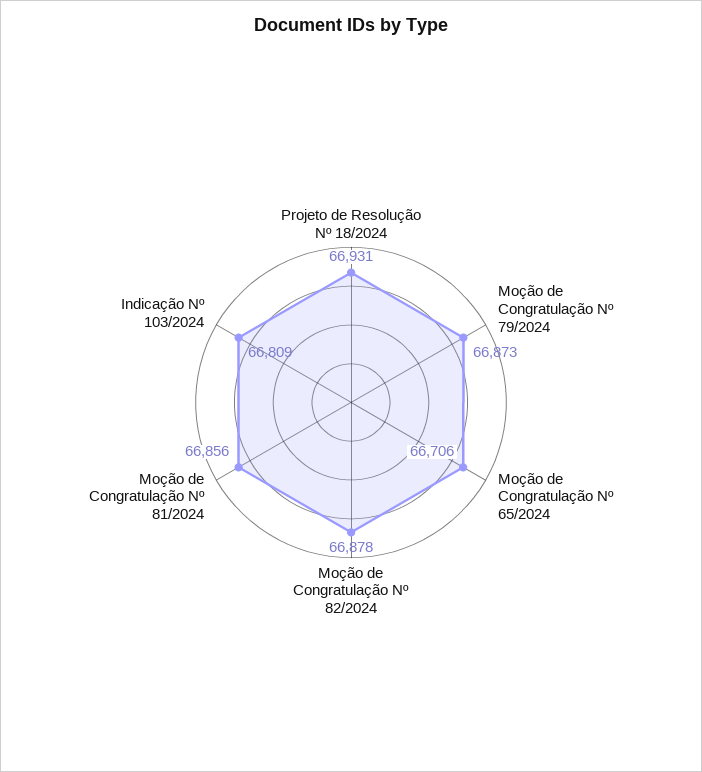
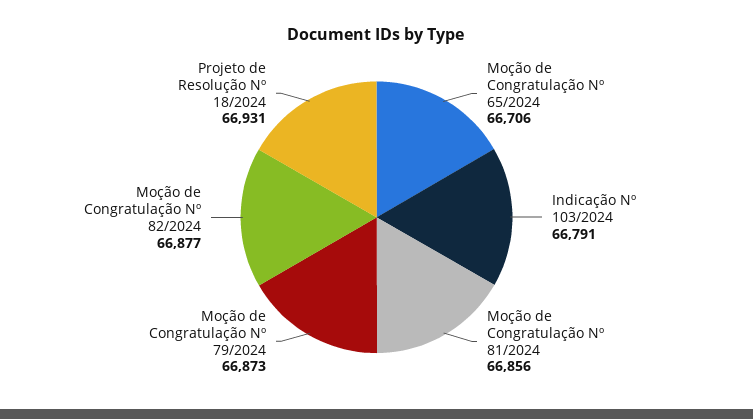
Moção de Congratulação Nº 82/2024: 66878 -> 66877
Indicação Nº 103/2024: 66809 -> 66791

